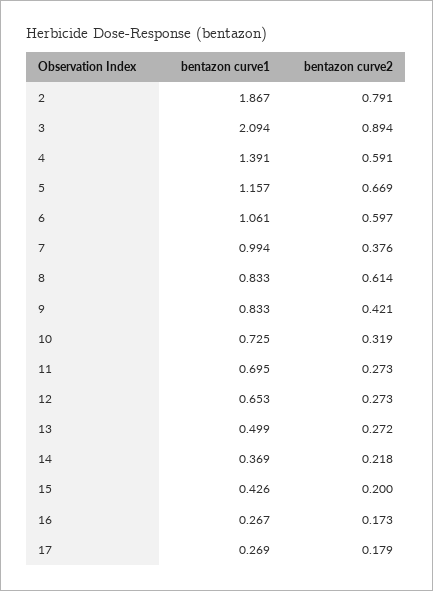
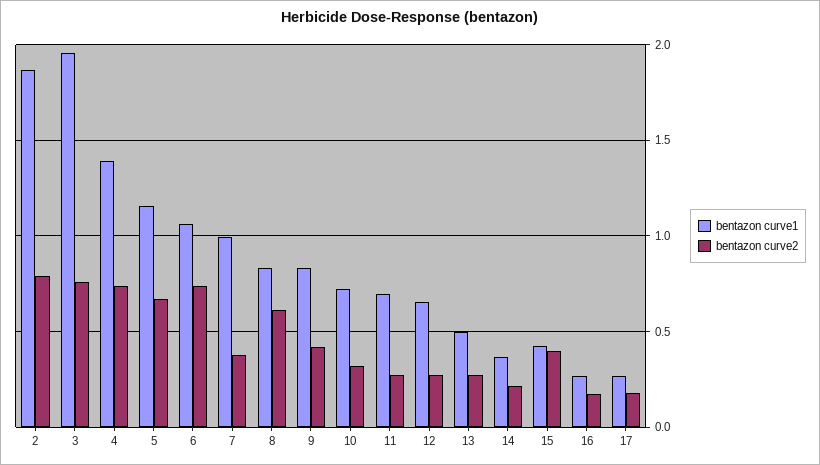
bentazon curve1, 3: 2.094 -> 1.95
bentazon curve2, 3: 0.894 -> 0.75
bentazon curve2, 4: 0.591 -> 0.75
bentazon curve2, 6: 0.597 -> 0.75
bentazon curve2, 15: 0.2 -> 0.4

